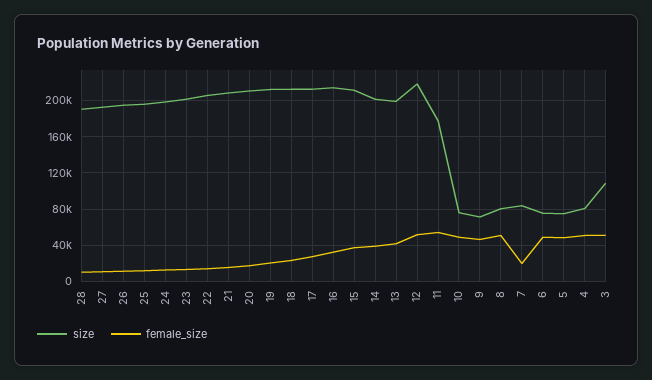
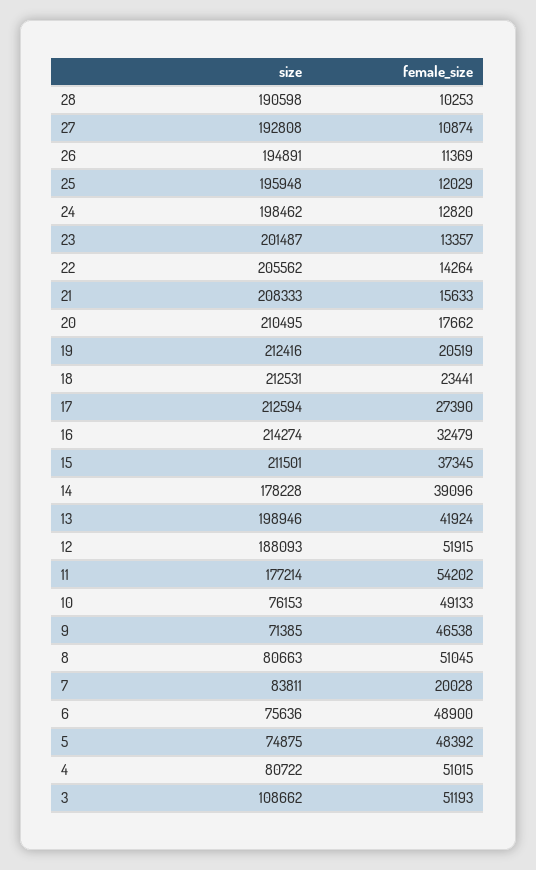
size, 14: 200000 -> 178228
size, 12: 220000 -> 188093

